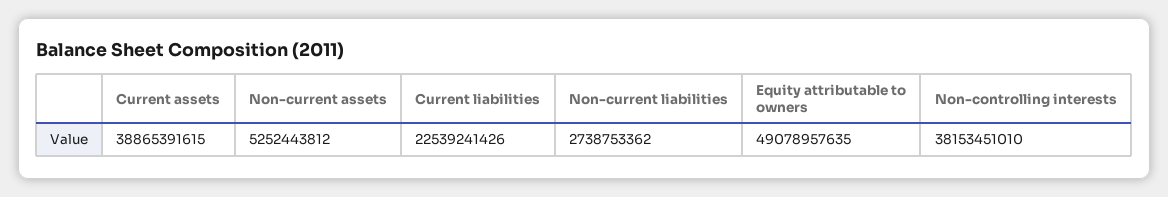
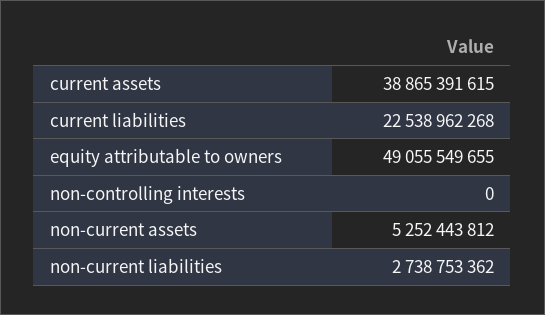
Current liabilities: 22539241426 -> 22538962268
Equity attributable to owners: 49078957635 -> 49055549655
Non-controlling interests: 38153451010 -> 0

